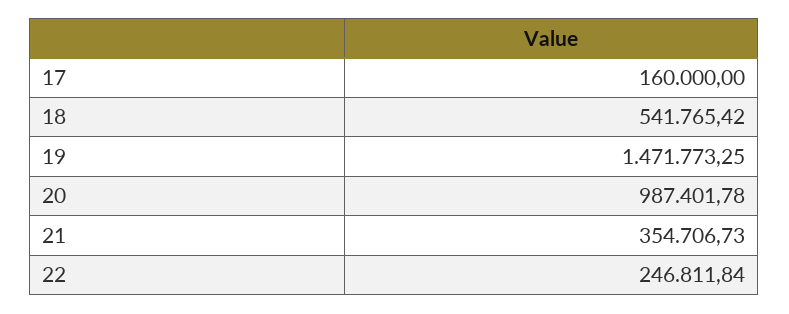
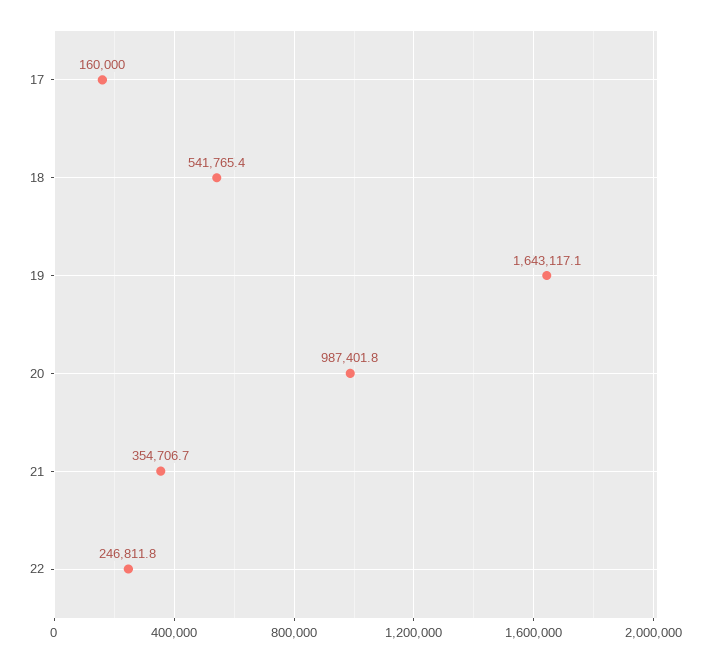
19: 1471773.25 -> 1643117.1

